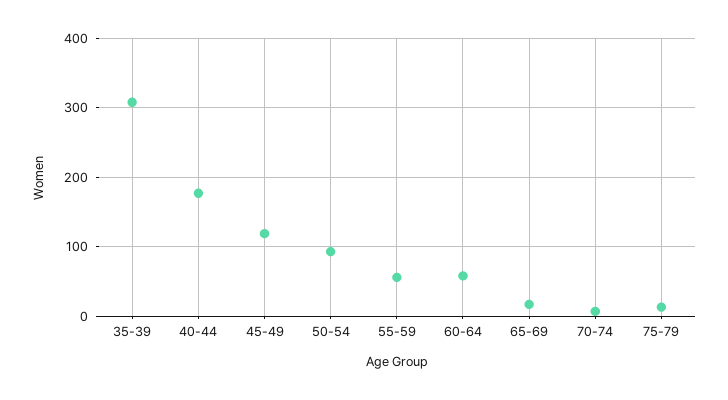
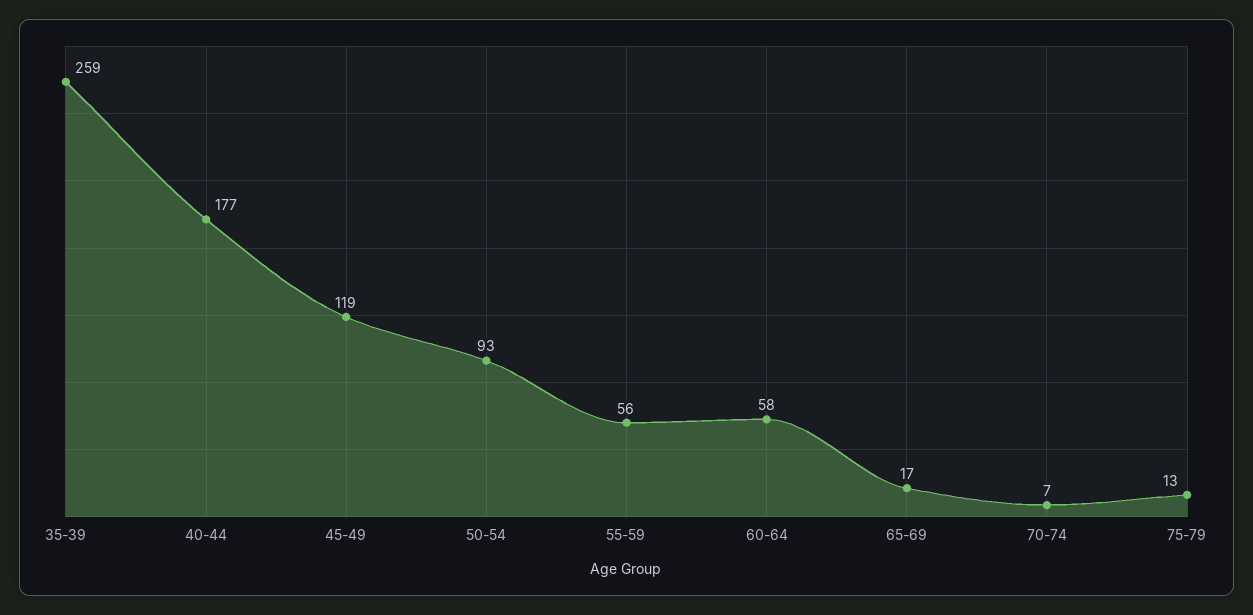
35-39: 310 -> 259

